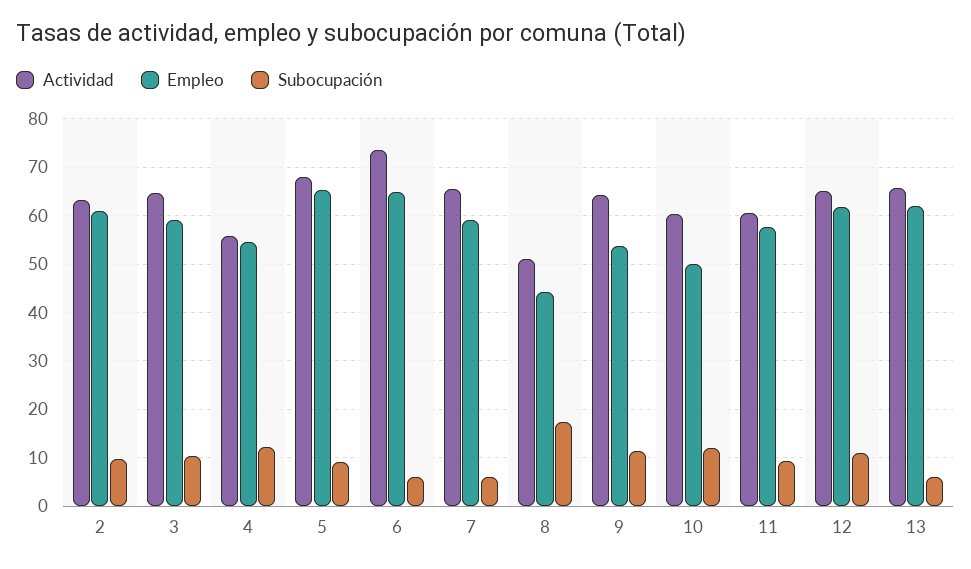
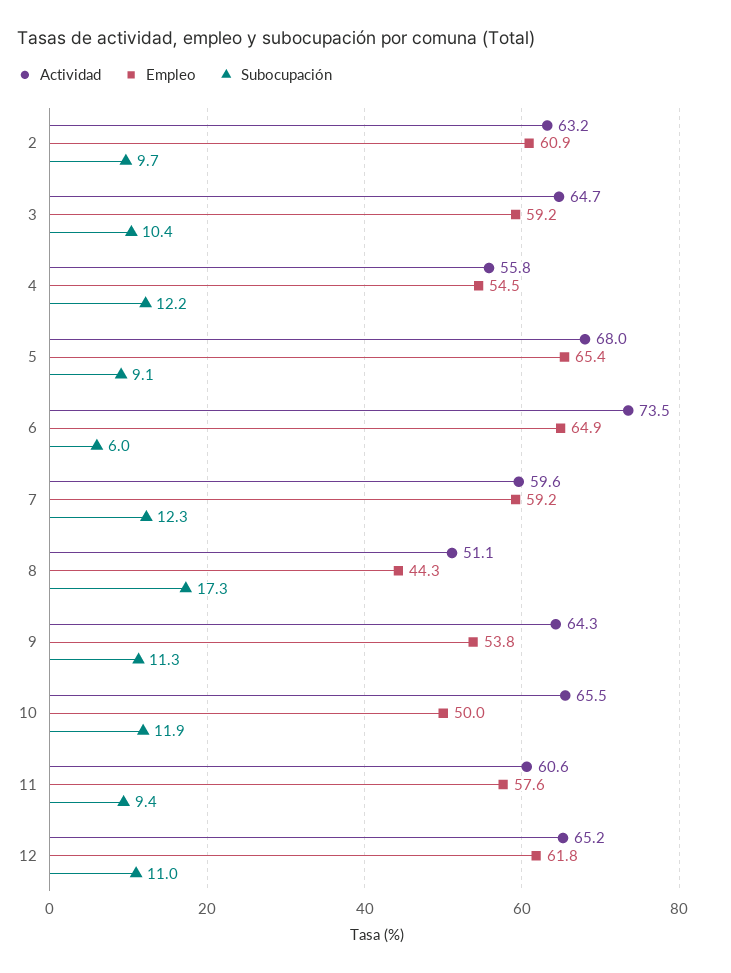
Actividad, 7: 66 -> 59.6
Subocupación, 7: 6 -> 12.3
Actividad, 10: 60 -> 65.5
Actividad, 13: 66 -> none
Empleo, 13: 62 -> none
Subocupación, 13: 6 -> none

